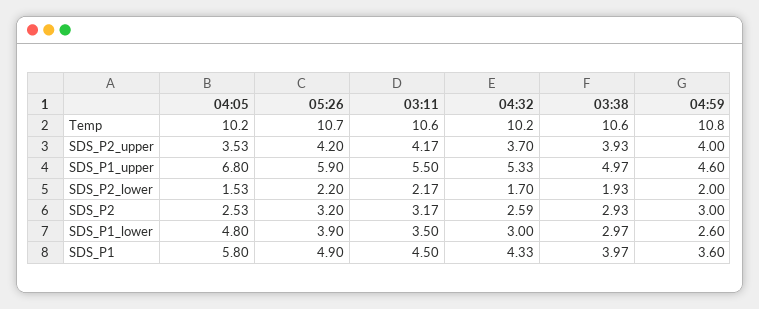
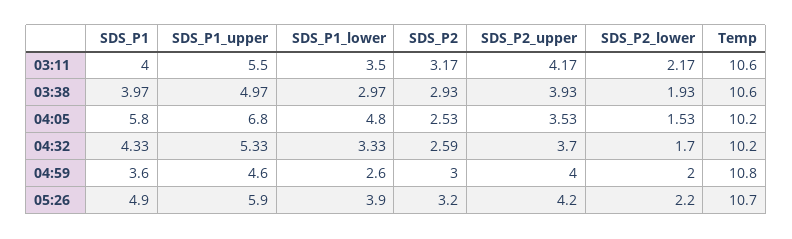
04:32, SDS_P1_lower: 3 -> 3.33
03:11, SDS_P1: 4.5 -> 4

